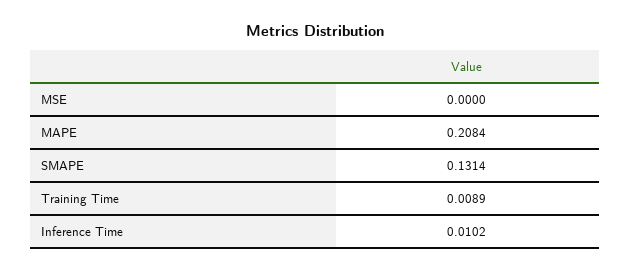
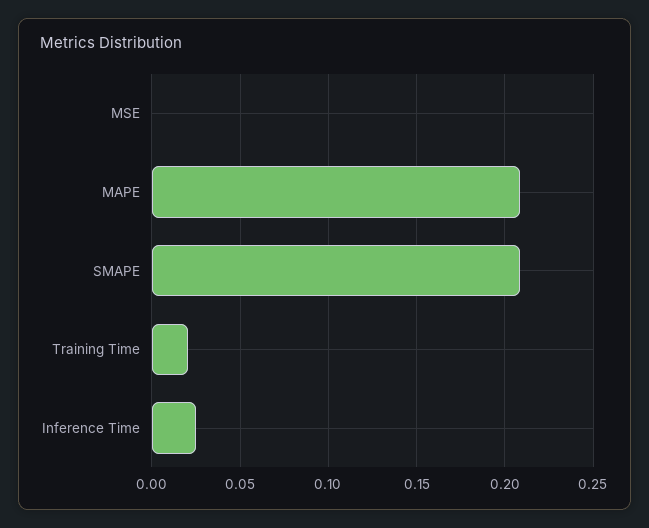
SMAPE: 0.1314 -> 0.21
Training Time: 0.0089 -> 0.02
Inference Time: 0.0102 -> 0.025

